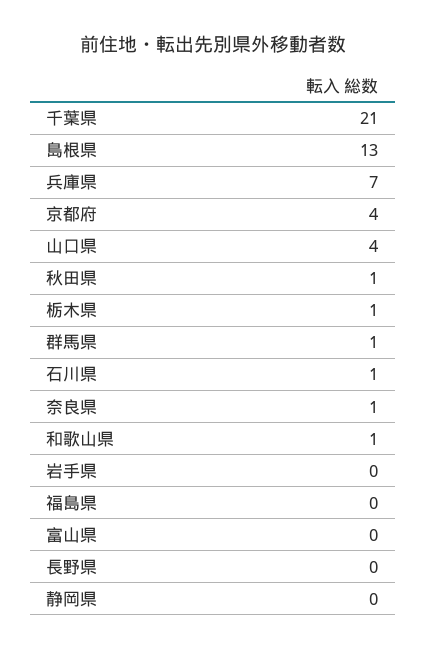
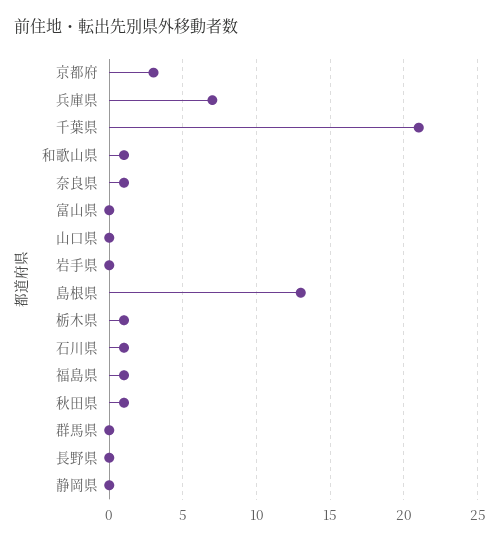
京都府: 4 -> 3
山口県: 4 -> 0
群馬県: 1 -> 0
福島県: 0 -> 1

